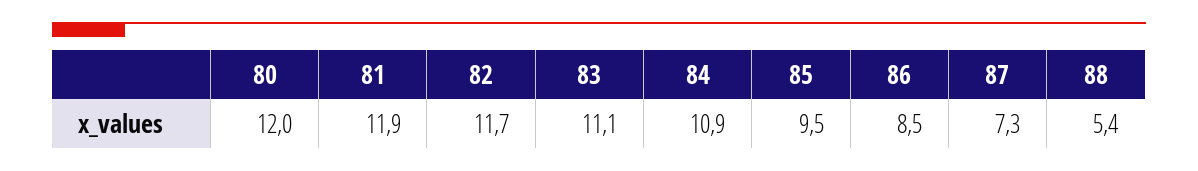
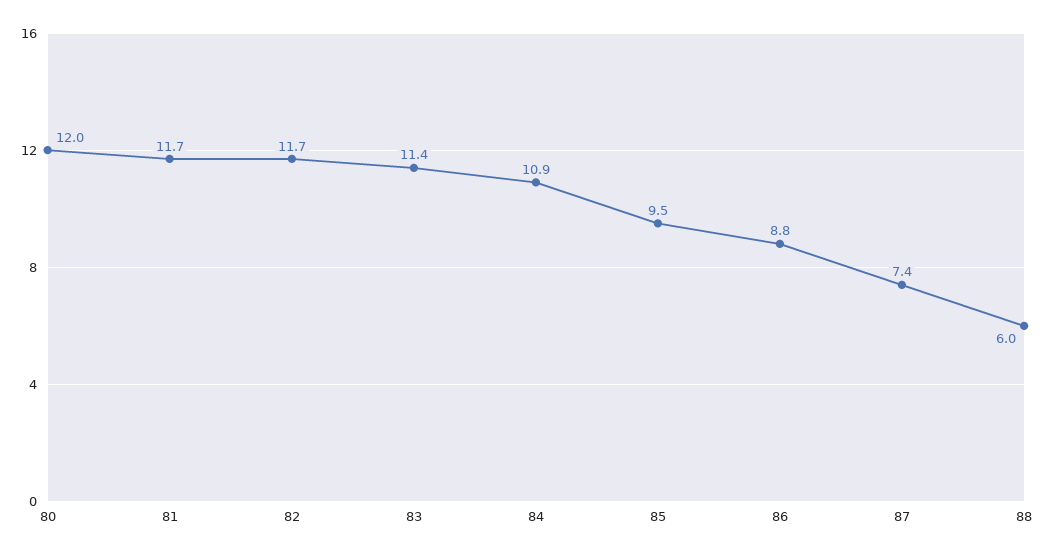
81: 11.9 -> 11.7
83: 11.1 -> 11.4
86: 8.5 -> 8.8
87: 7.3 -> 7.4
88: 5.4 -> 6

